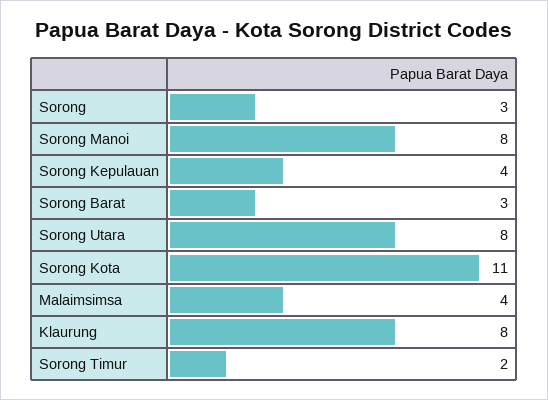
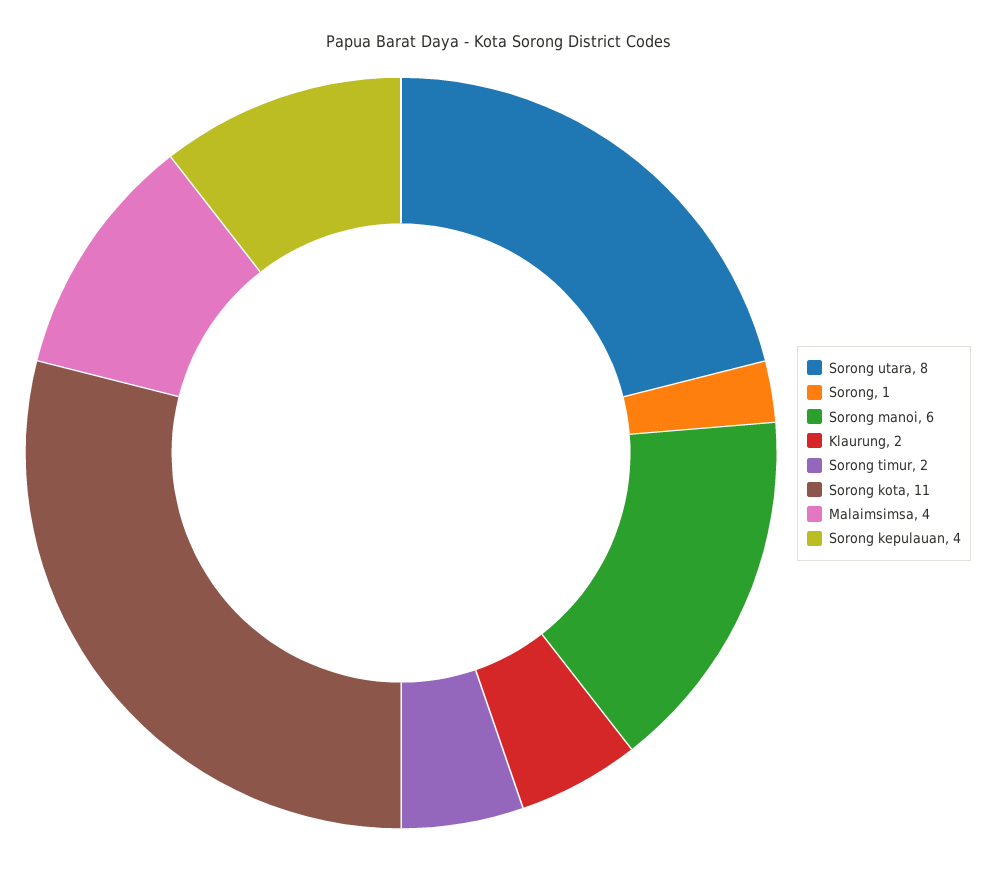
Sorong: 3 -> 1
Sorong Manoi: 8 -> 6
Sorong Barat: 3 -> none
Klaurung: 8 -> 2

